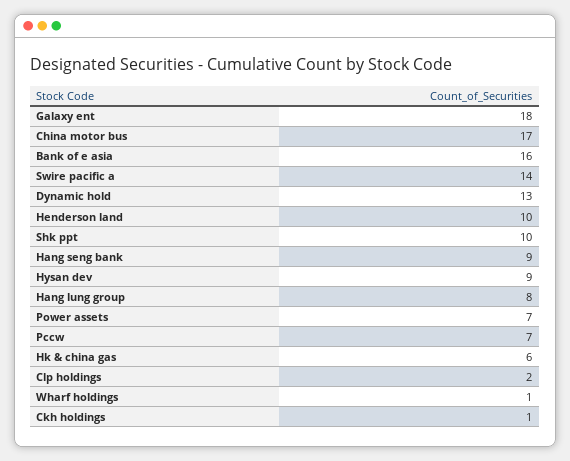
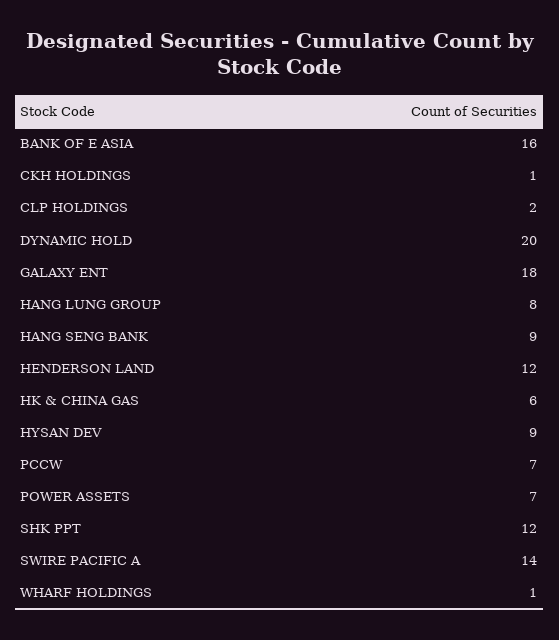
China motor bus: 17 -> none
Dynamic hold: 13 -> 20
Henderson land: 10 -> 12
Shk ppt: 10 -> 12

